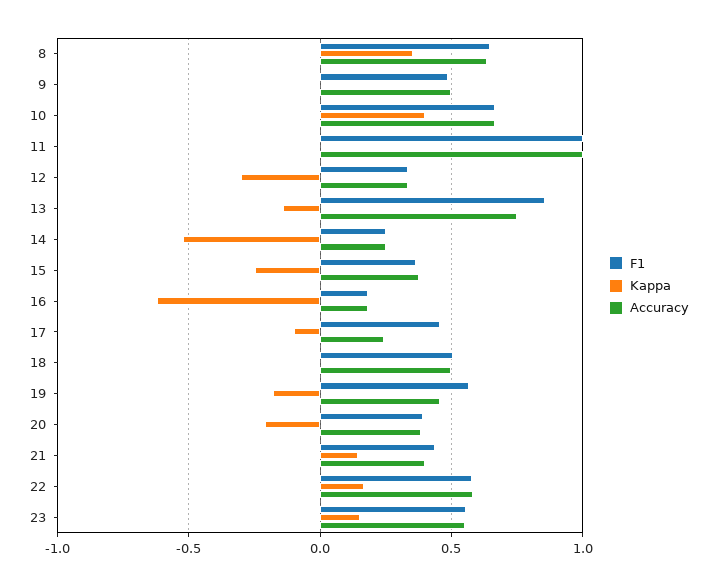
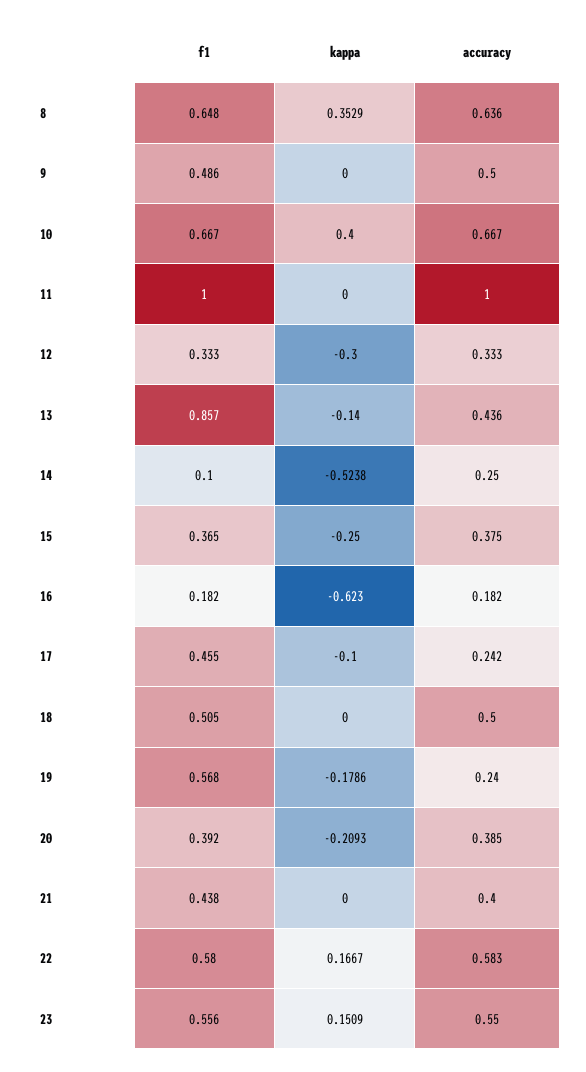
Accuracy, 13: 0.75 -> 0.436
F1, 14: 0.25 -> 0.1
Accuracy, 19: 0.45 -> 0.24
Kappa, 21: 0.15 -> 0

